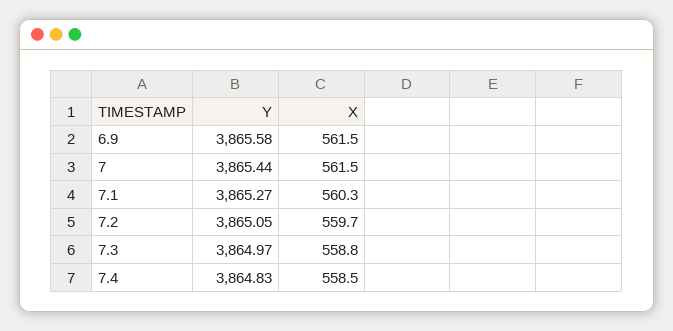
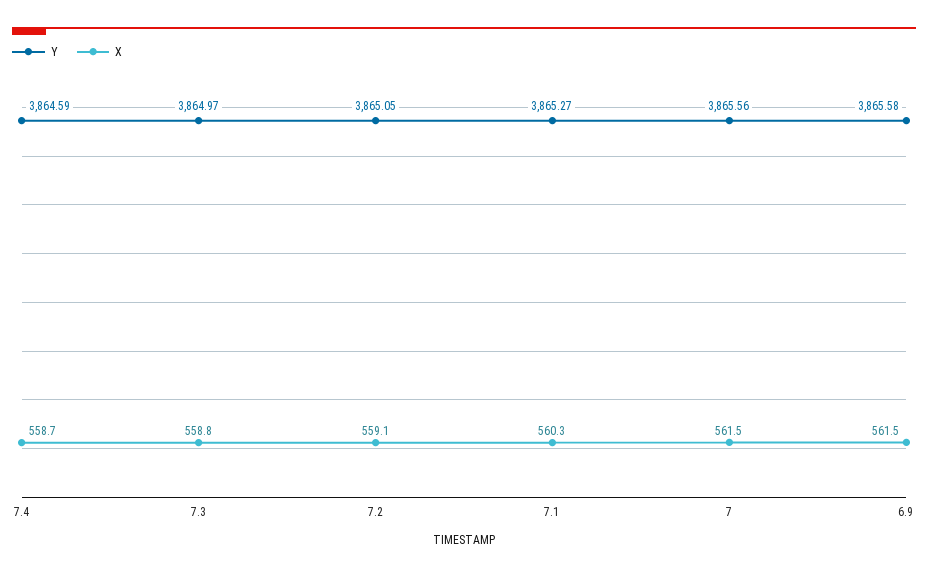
Y, 7: 3865.44 -> 3865.56
X, 7.2: 559.7 -> 559.1
Y, 7.4: 3864.83 -> 3864.59
X, 7.4: 558.5 -> 558.7

